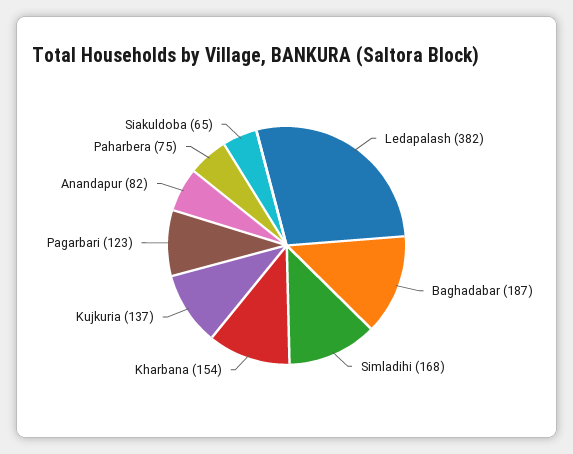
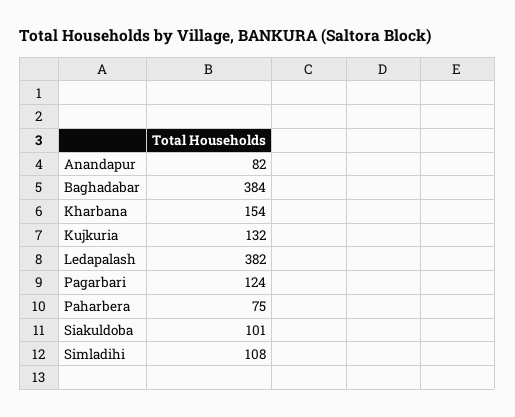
Baghadabar: 187 -> 384
Simladihi: 168 -> 108
Kujkuria: 137 -> 132
Pagarbari: 123 -> 124
Siakuldoba: 65 -> 101

